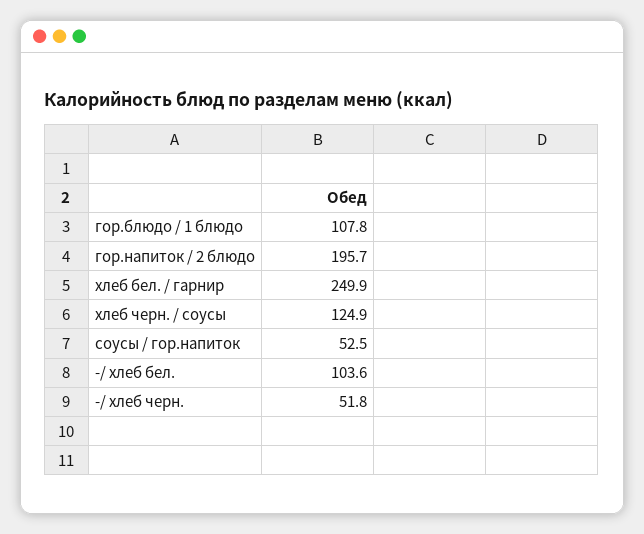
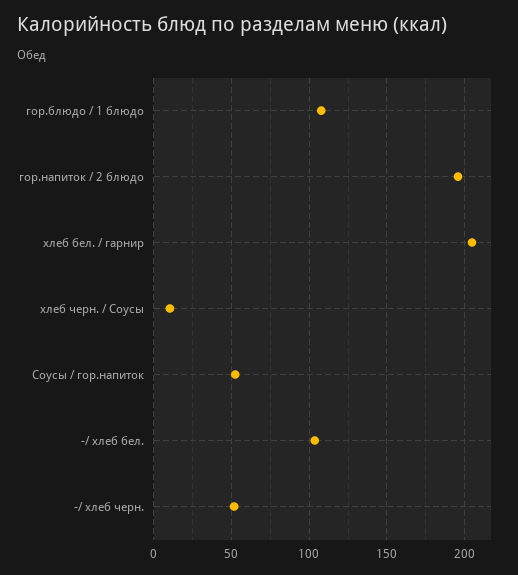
хлеб бел. / гарнир: 249.9 -> 205
хлеб черн. / соусы: 124.9 -> 10

